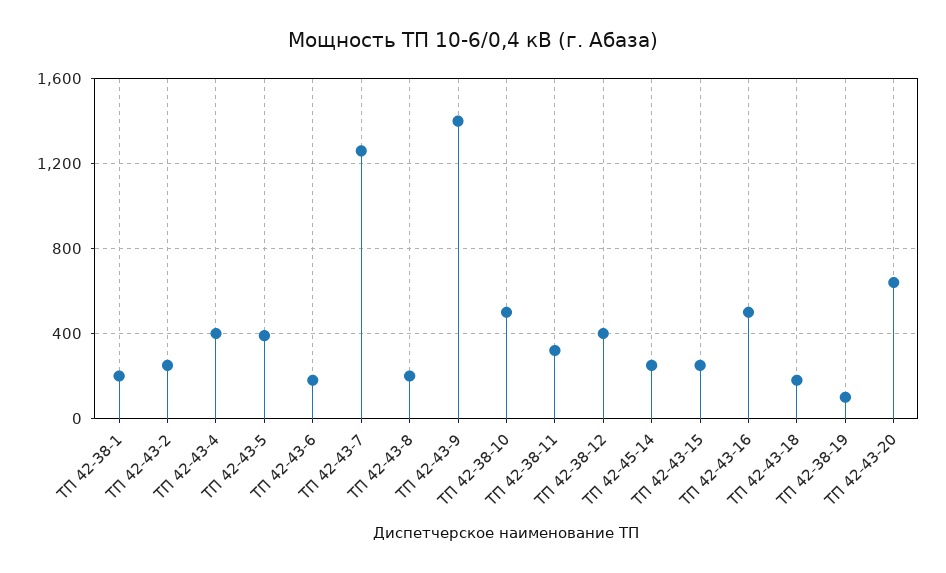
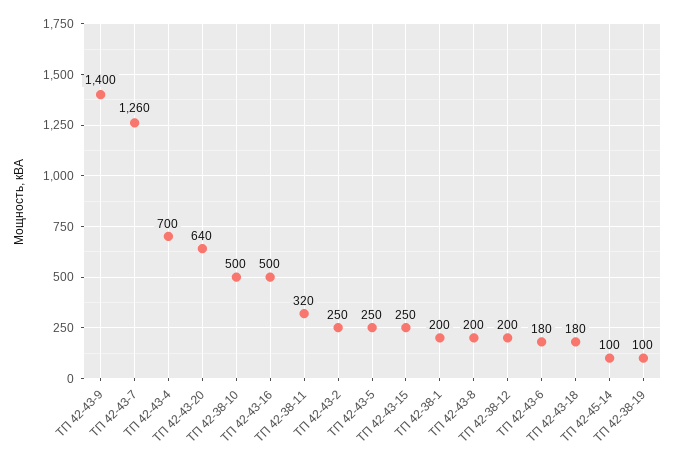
ТП 42-43-4: 400 -> 700
ТП 42-43-5: 400 -> 250
ТП 42-38-12: 400 -> 200
ТП 42-45-14: 250 -> 100

